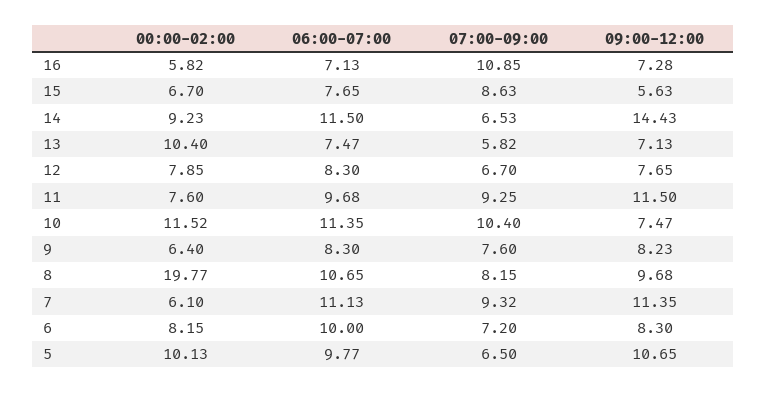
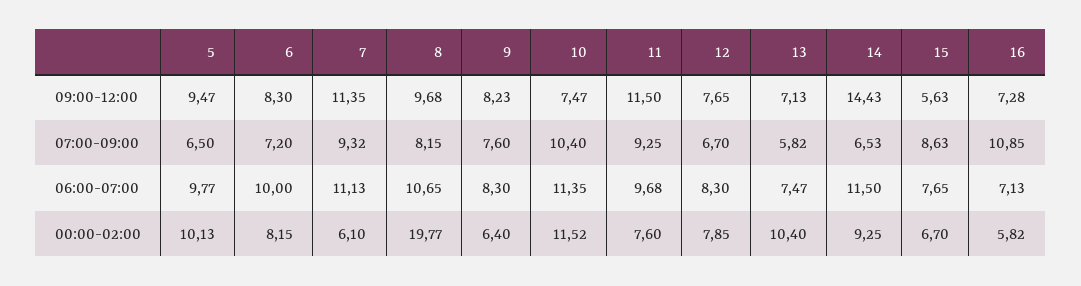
00:00-02:00, 14: 9.23 -> 9.25
09:00-12:00, 5: 10.65 -> 9.47

